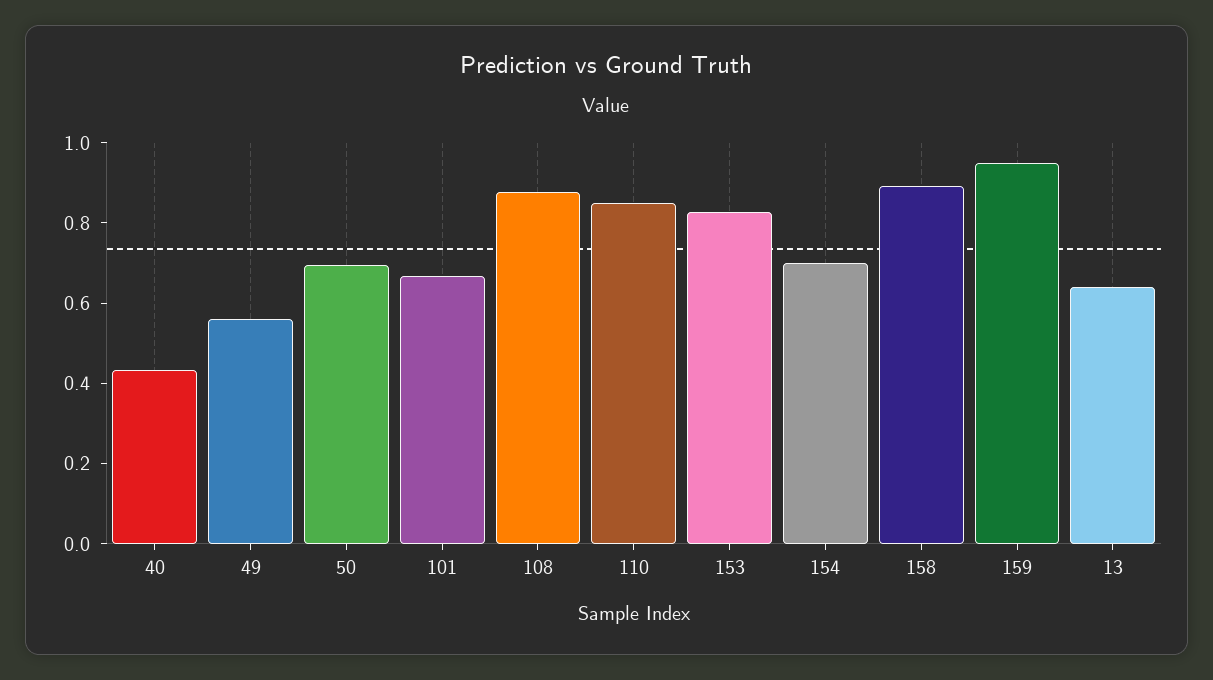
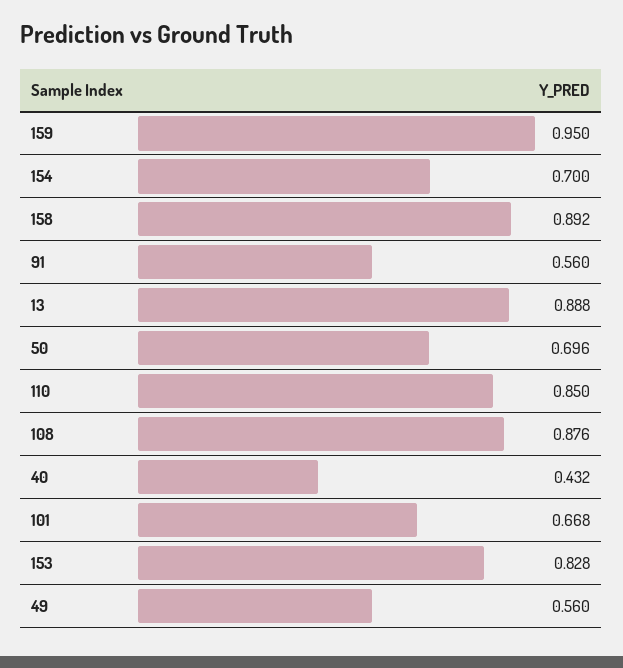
13: 0.65 -> 0.888
91: none -> 0.56

